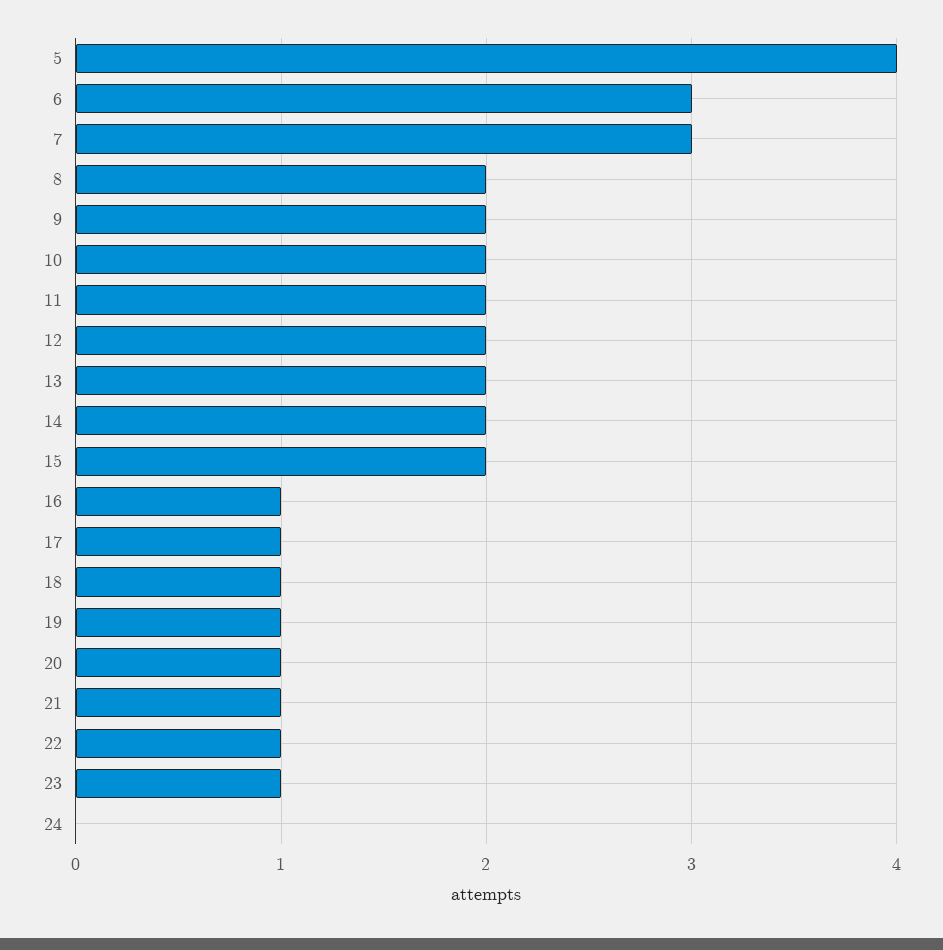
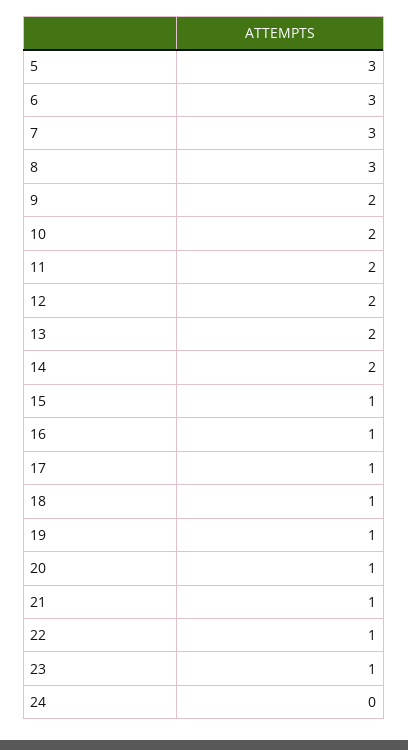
5: 4 -> 3
8: 2 -> 3
15: 2 -> 1

